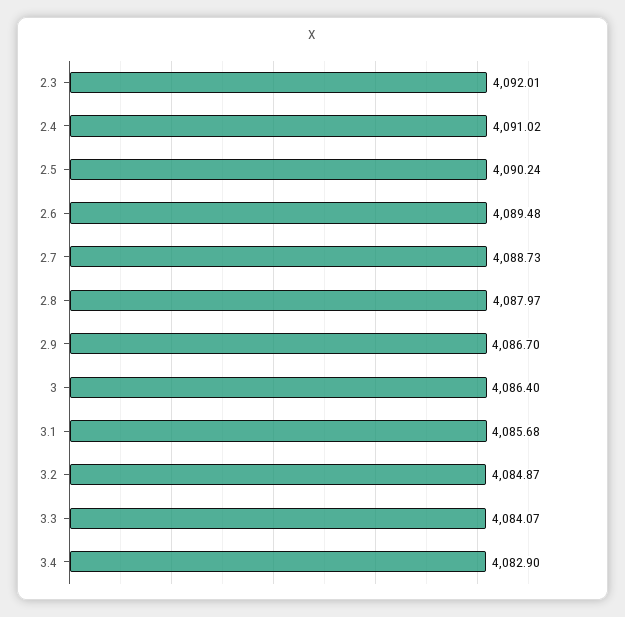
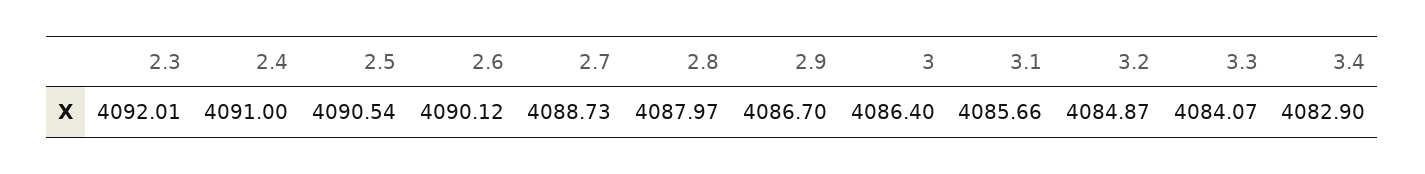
2.4: 4091.02 -> 4091
2.5: 4090.24 -> 4090.54
2.6: 4089.48 -> 4090.12
3.1: 4085.68 -> 4085.66

